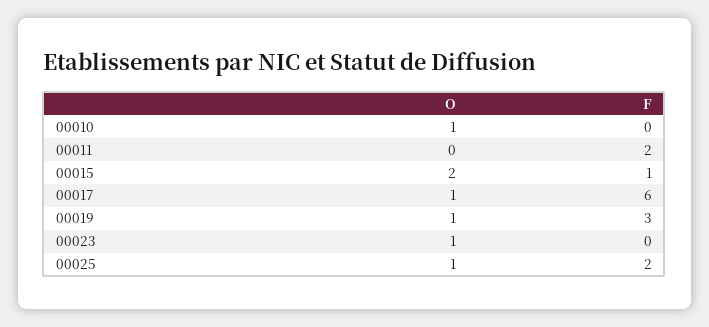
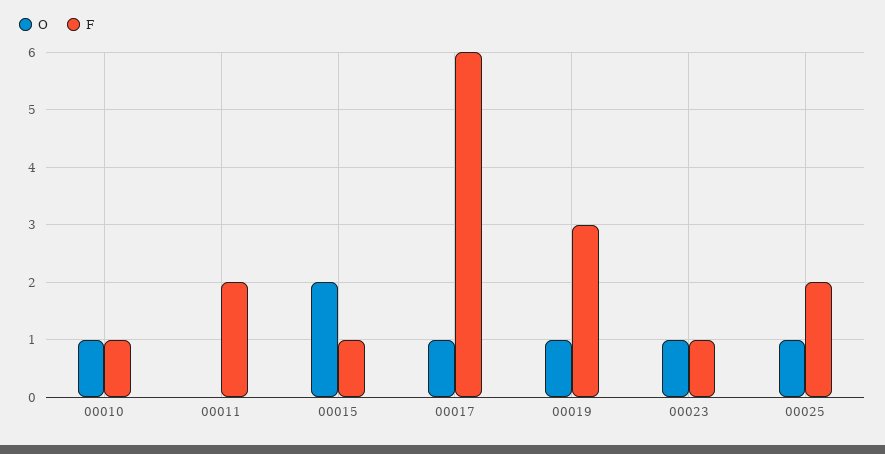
F, 00010: 0 -> 1
F, 00023: 0 -> 1

